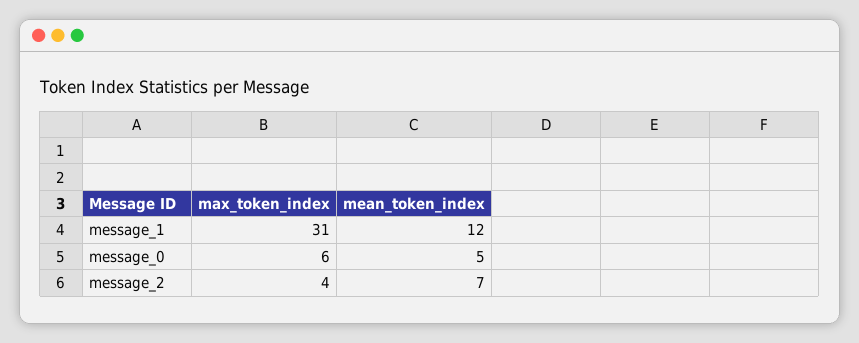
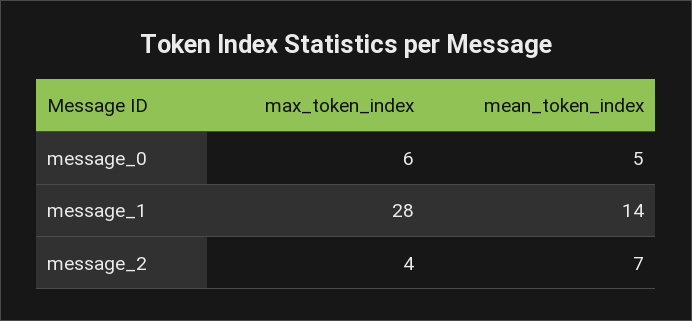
max_token_index, message_1: 31 -> 28
mean_token_index, message_1: 12 -> 14

